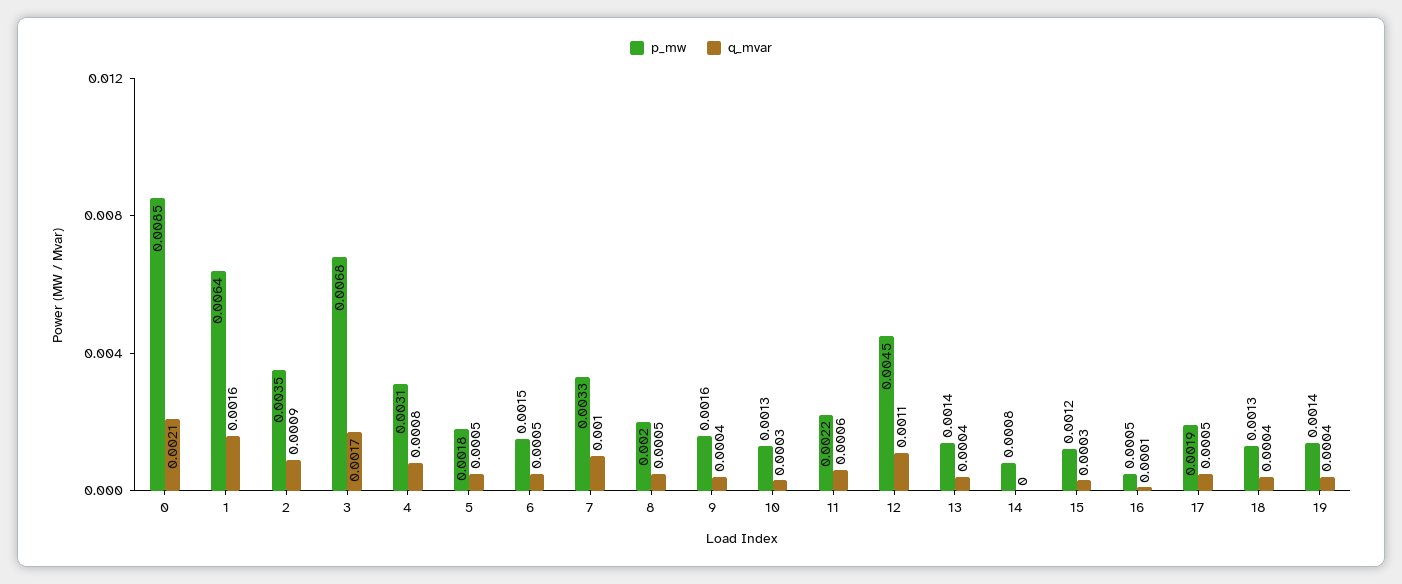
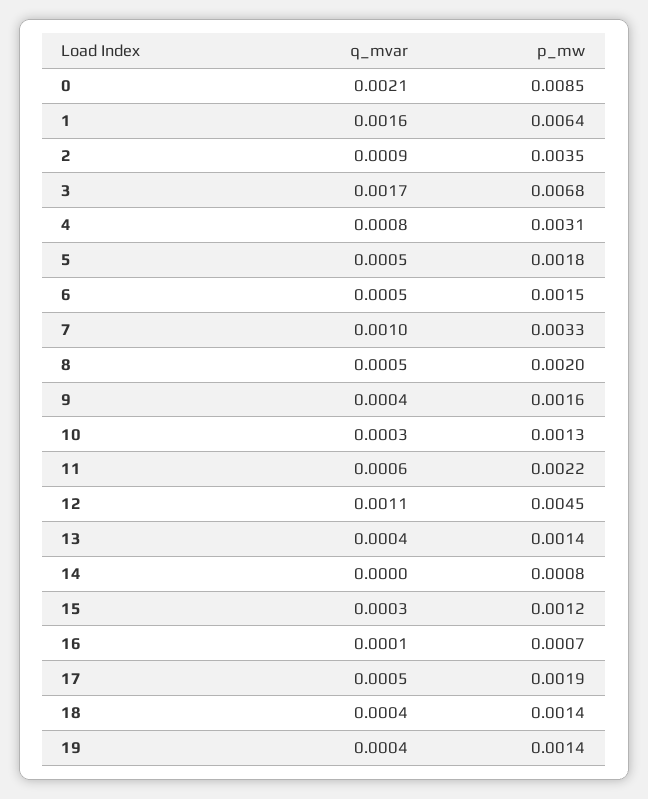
p_mw, 16: 0.0005 -> 0.0007
p_mw, 18: 0.0013 -> 0.0014

